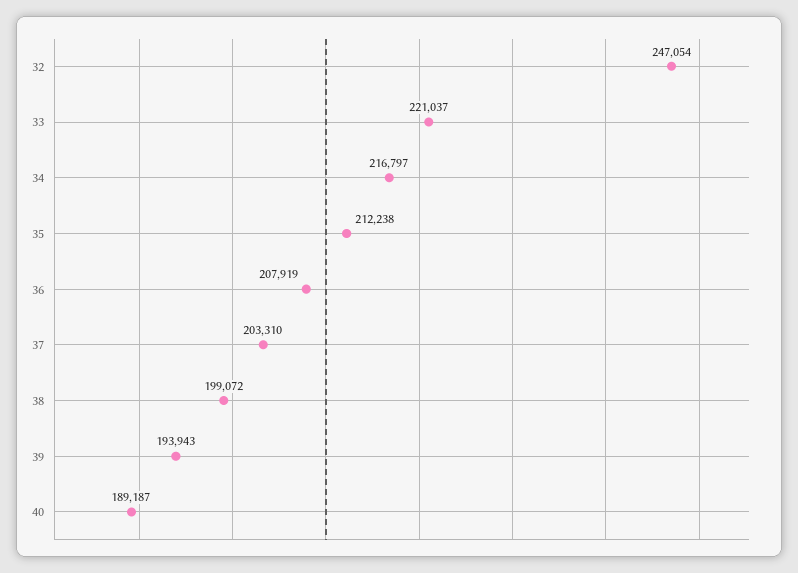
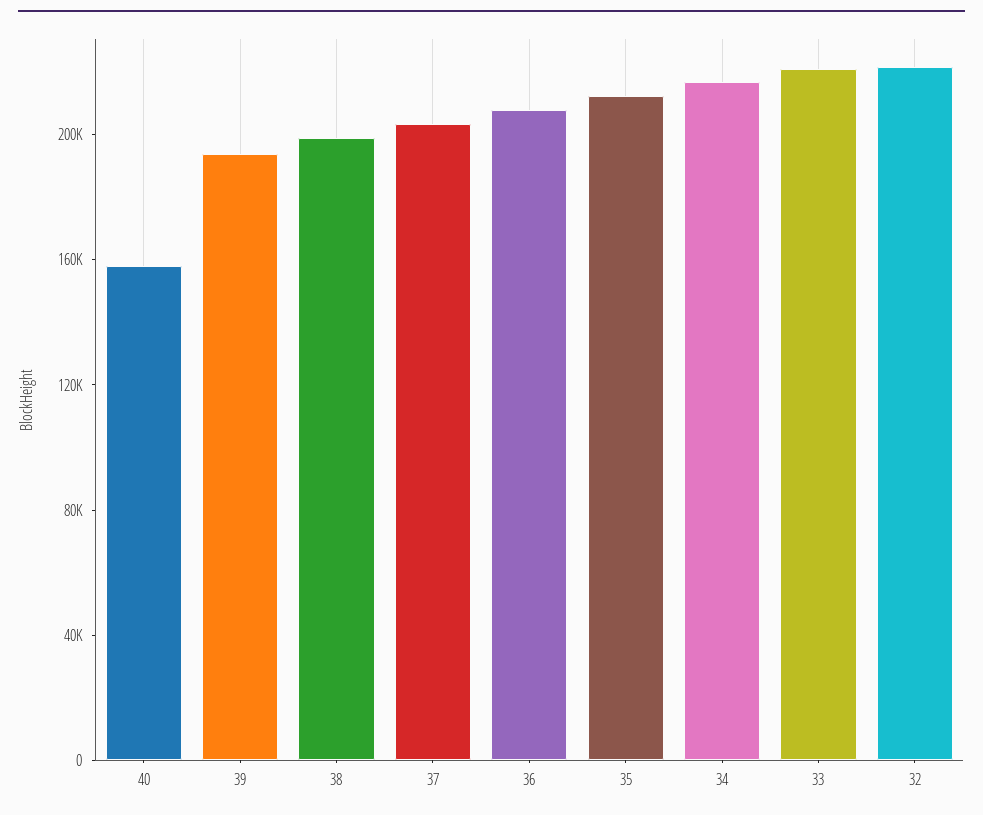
32: 247054 -> 220000
40: 189187 -> 160000

